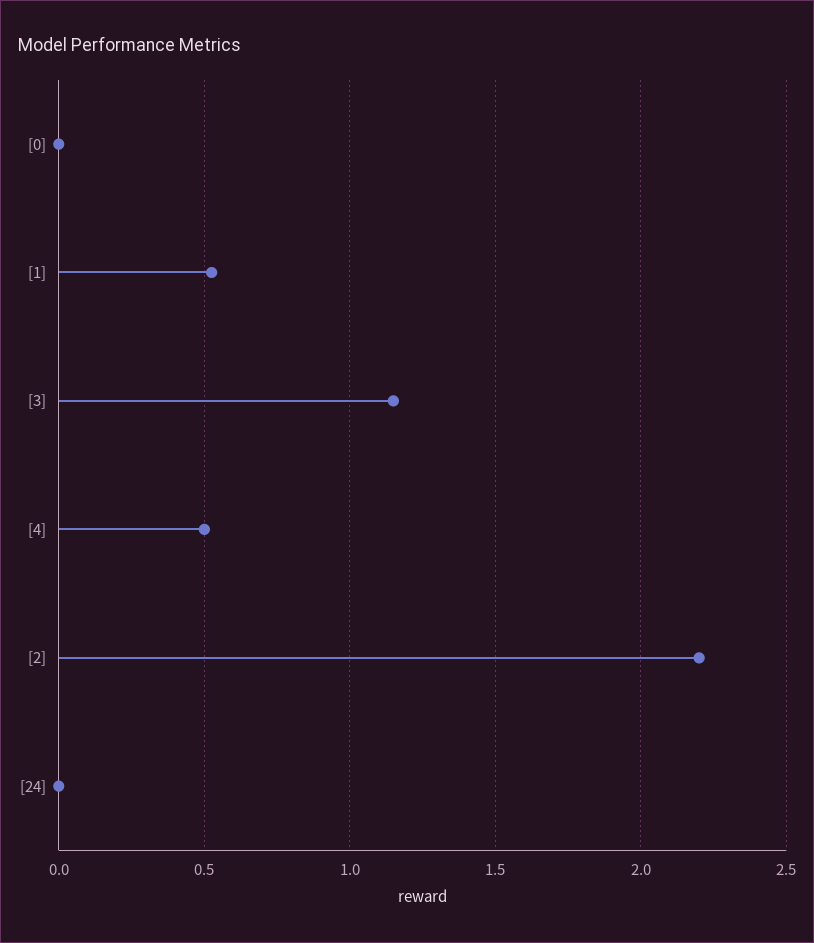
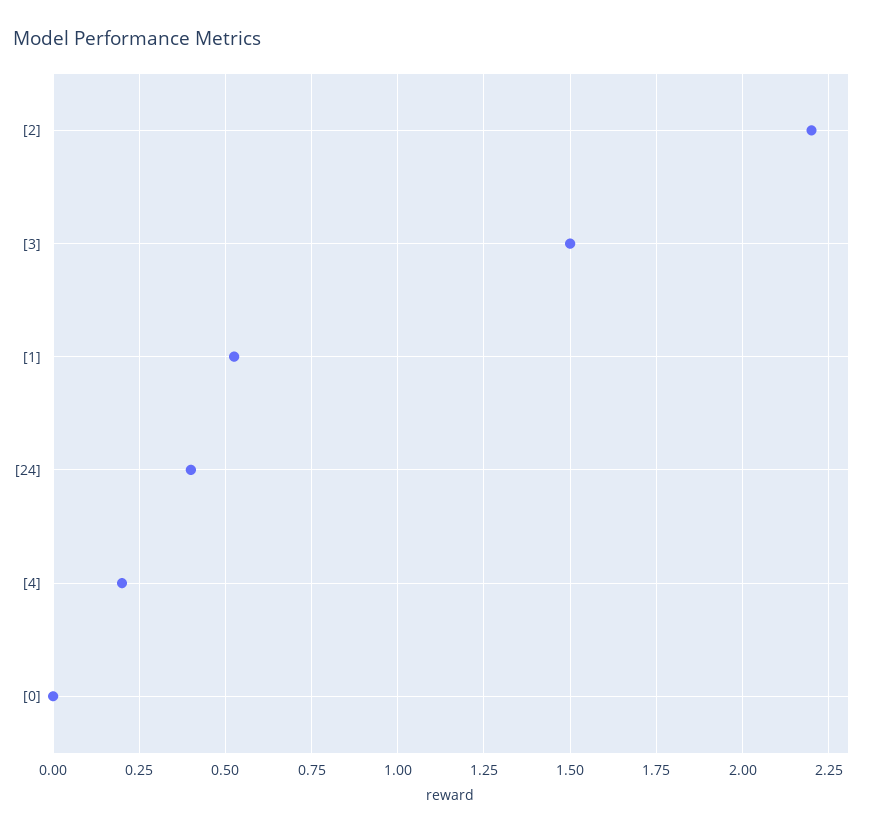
[3]: 1.15 -> 1.5
[4]: 0.5 -> 0.2
[24]: 0 -> 0.4

